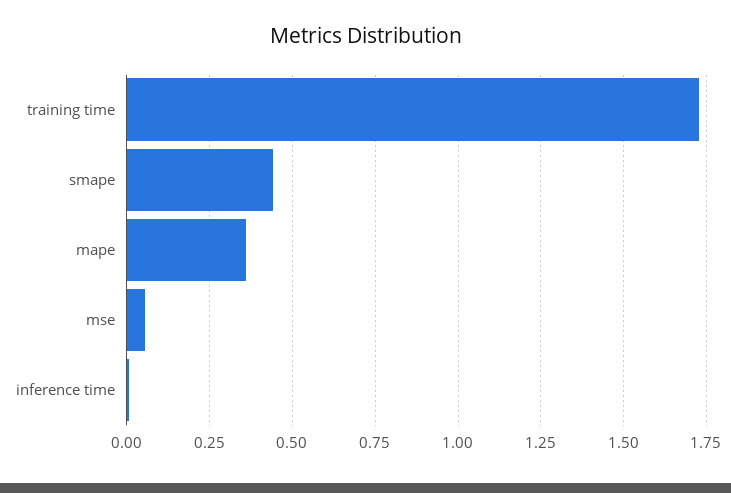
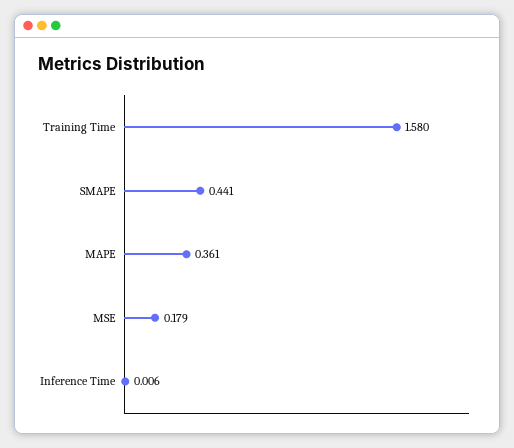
training time: 1.725 -> 1.58
mse: 0.05 -> 0.179

